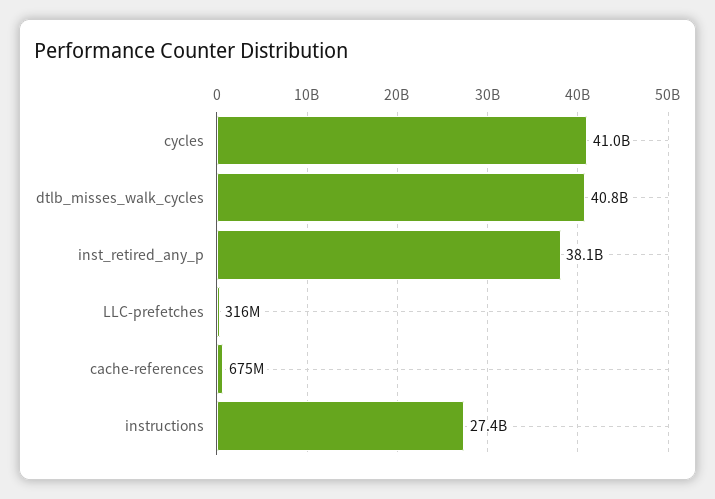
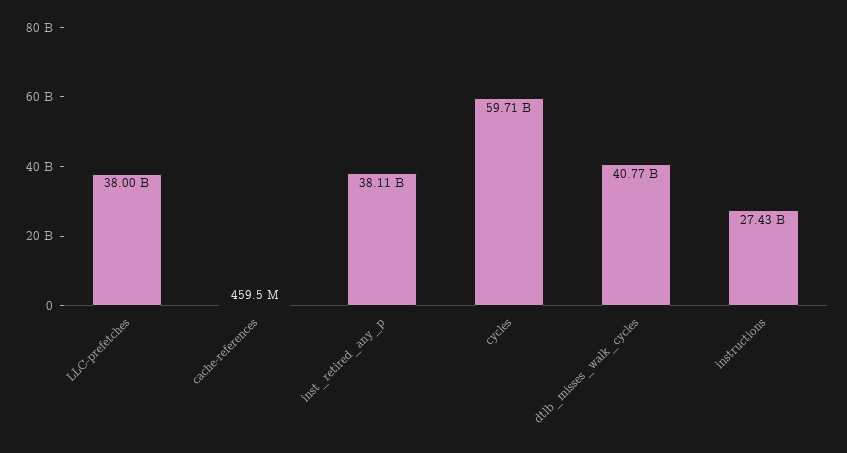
cycles: 41000000000 -> 59710000000
LLC-prefetches: 316000000 -> 38000000000
cache-references: 675000000 -> 459500000

